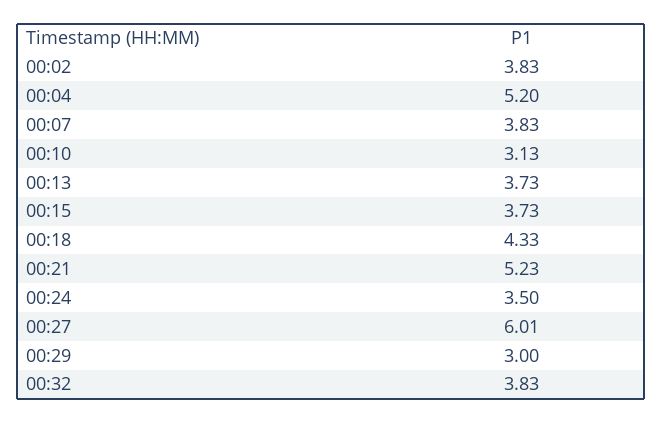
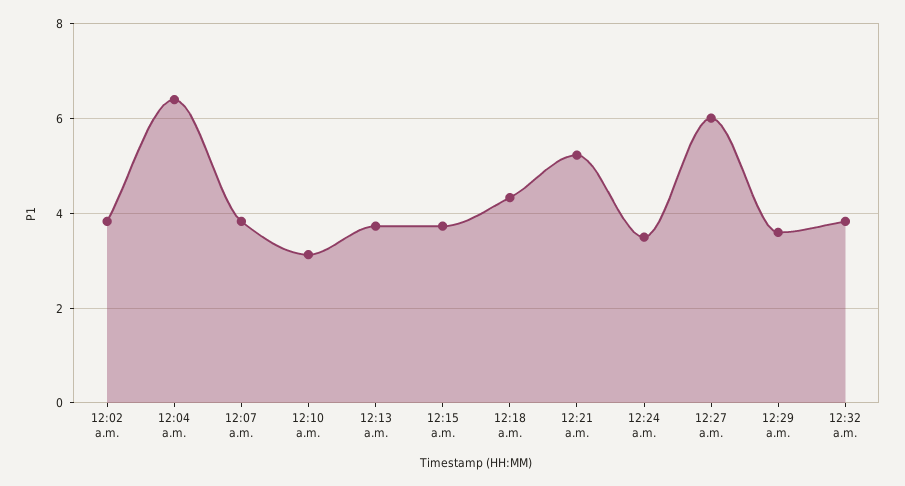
00:04: 5.2 -> 6.4
00:29: 3 -> 3.6

